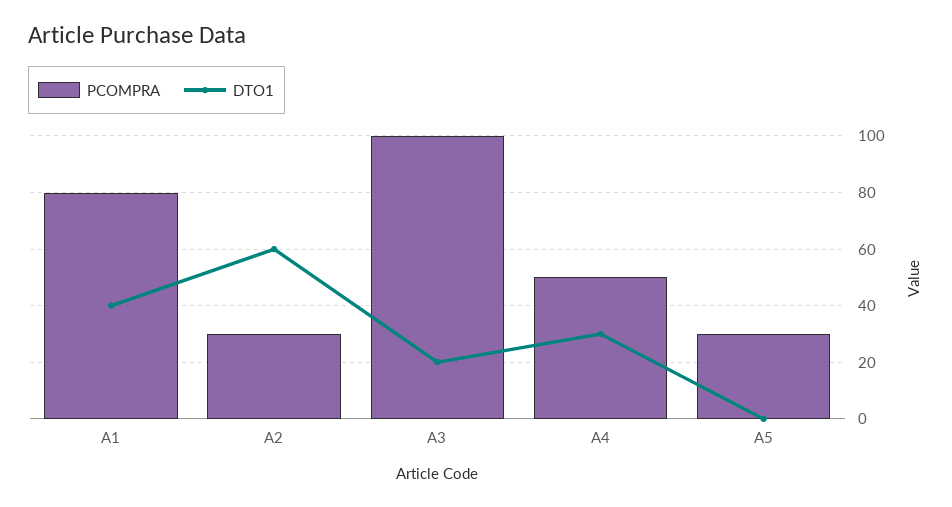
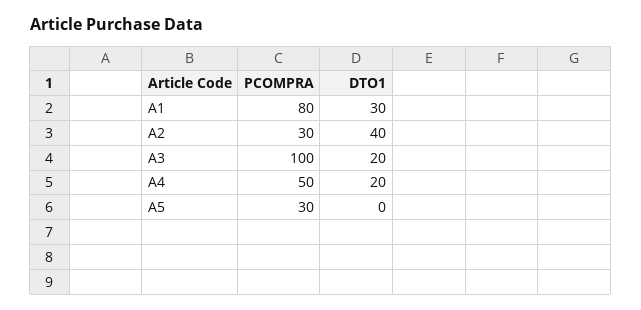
DTO1, A1: 40 -> 30
DTO1, A2: 60 -> 40
DTO1, A4: 30 -> 20

